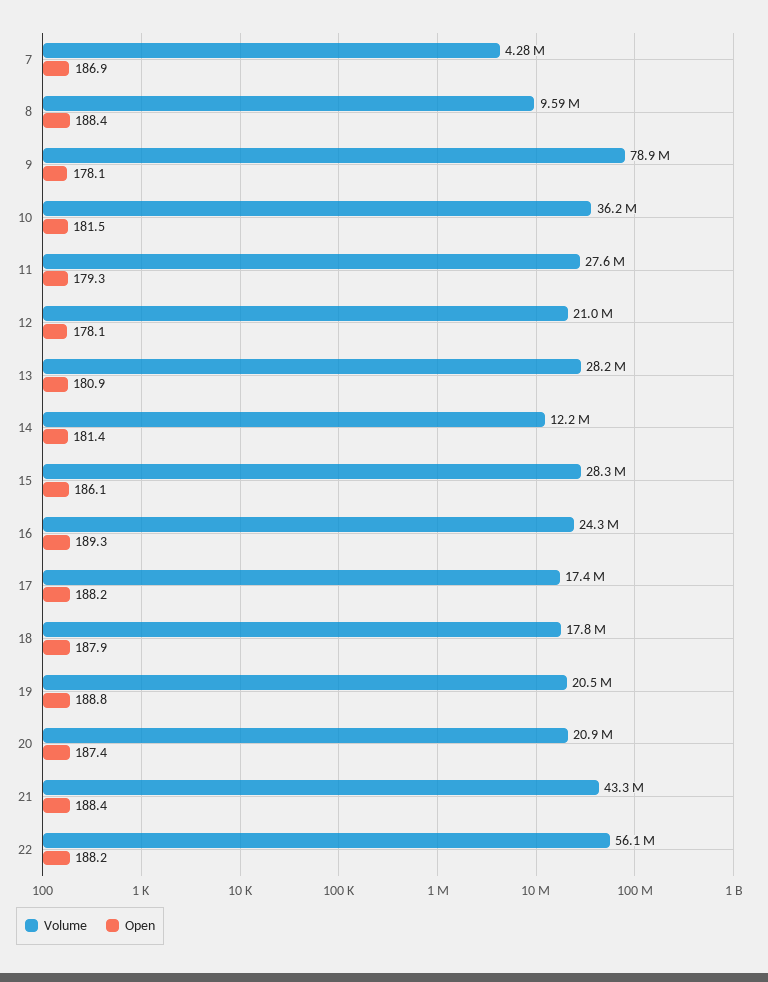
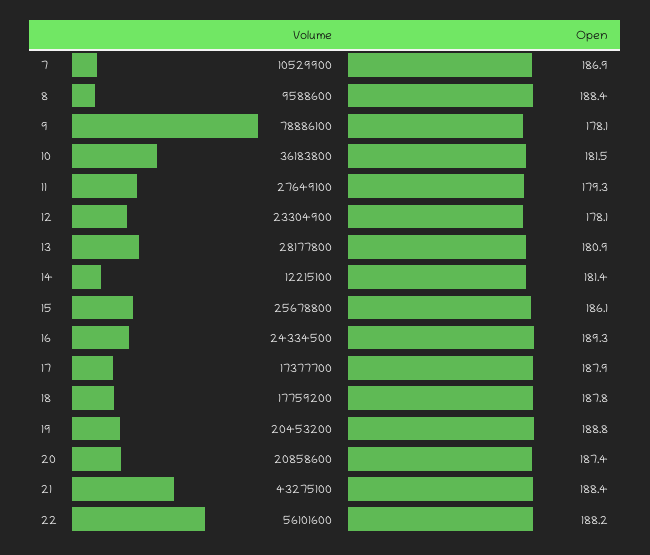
Volume, 7: 4280000 -> 10529900
Volume, 12: 21000000 -> 23304900
Volume, 15: 28300000 -> 25678800
Open, 17: 188.2 -> 187.9
Open, 18: 187.9 -> 187.8

